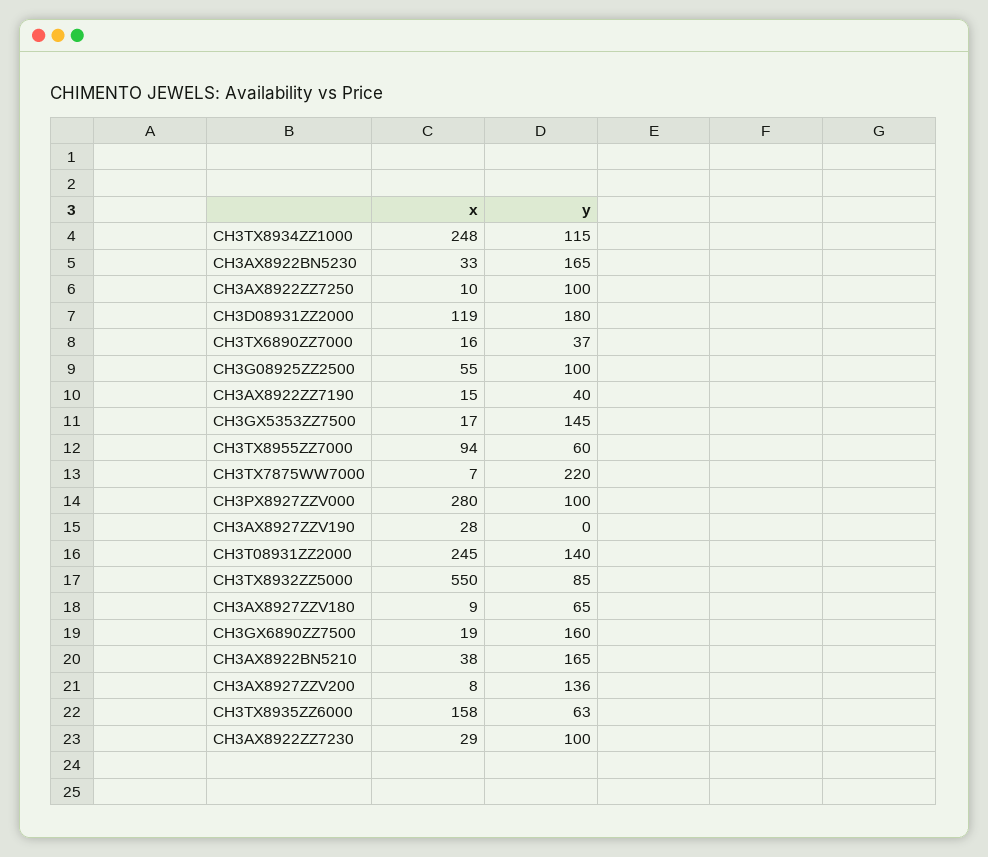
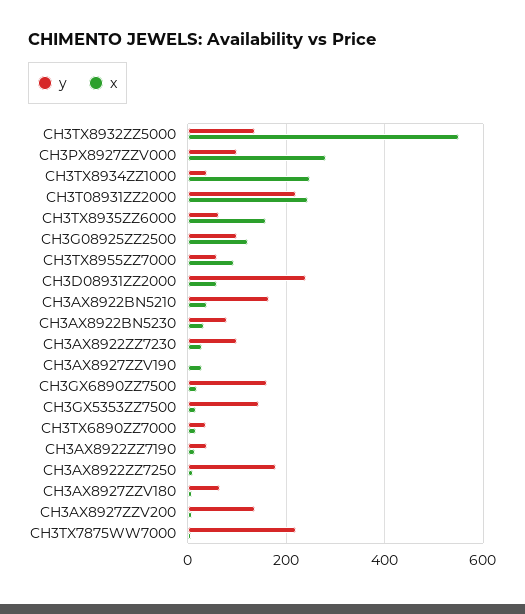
y, CH3TX8934ZZ1000: 115 -> 40
y, CH3AX8922BN5230: 165 -> 80
y, CH3AX8922ZZ7250: 100 -> 180
x, CH3D08931ZZ2000: 119 -> 60
y, CH3D08931ZZ2000: 180 -> 240
x, CH3G08925ZZ2500: 55 -> 120
y, CH3T08931ZZ2000: 140 -> 220
y, CH3TX8932ZZ5000: 85 -> 140

